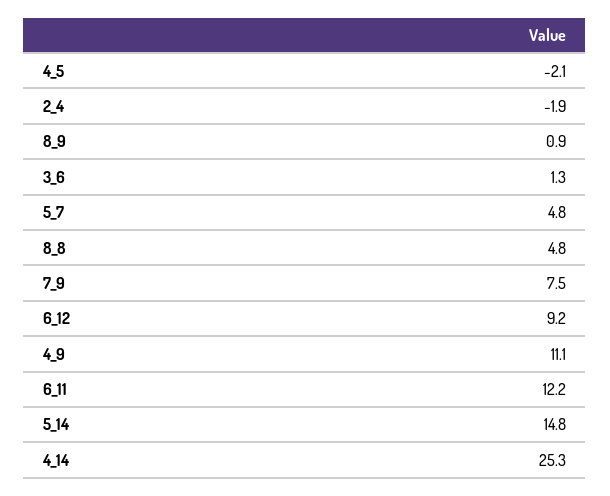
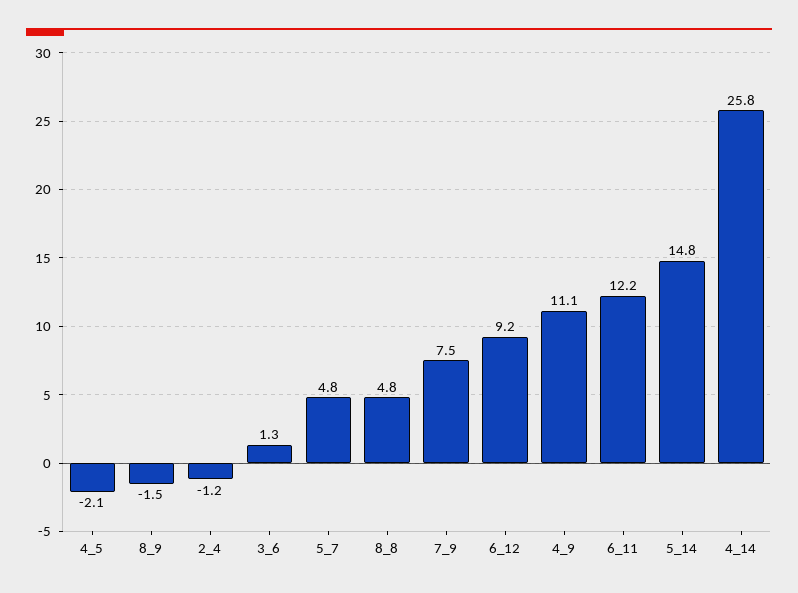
2_4: -1.9 -> -1.2
8_9: 0.9 -> -1.5
4_14: 25.3 -> 25.8

